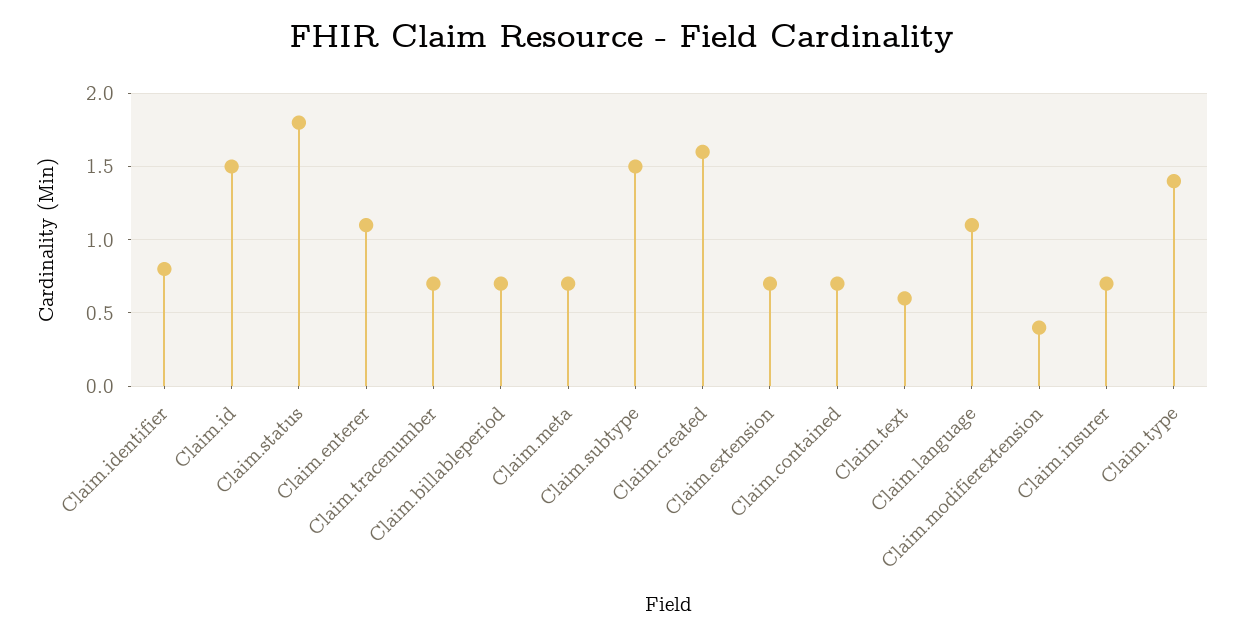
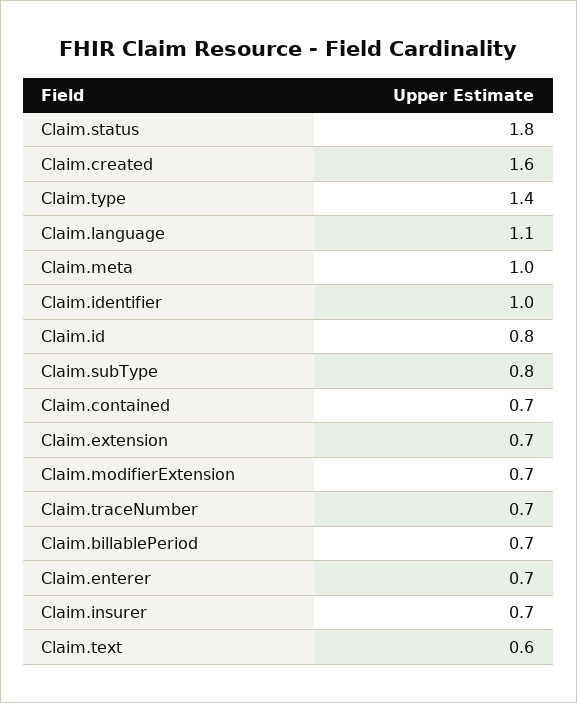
Claim.identifier: 0.8 -> 1
Claim.id: 1.5 -> 0.8
Claim.enterer: 1.1 -> 0.7
Claim.meta: 0.7 -> 1
Claim.subtype: 1.5 -> 0.8
Claim.modifierextension: 0.4 -> 0.7

